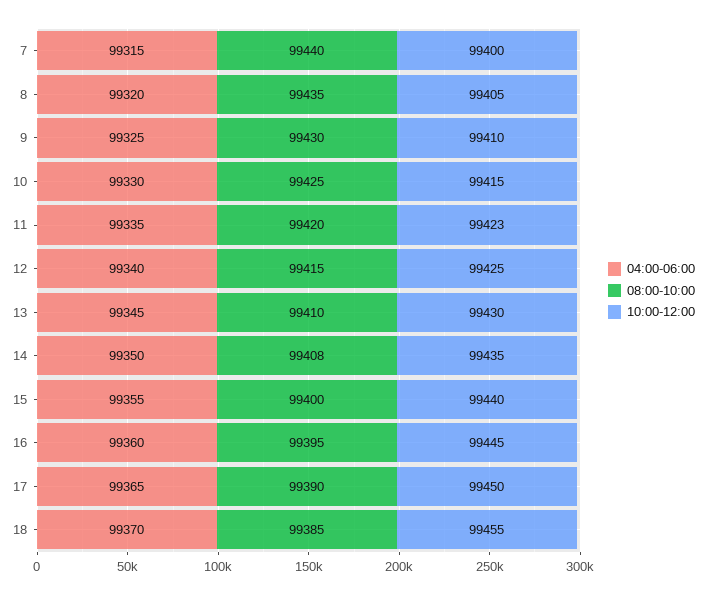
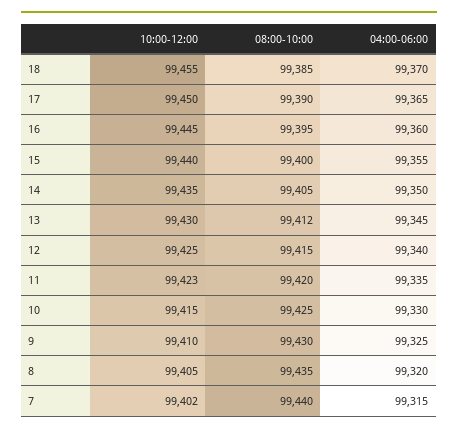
10:00-12:00, 7: 99400 -> 99402
08:00-10:00, 13: 99410 -> 99412
08:00-10:00, 14: 99408 -> 99405

